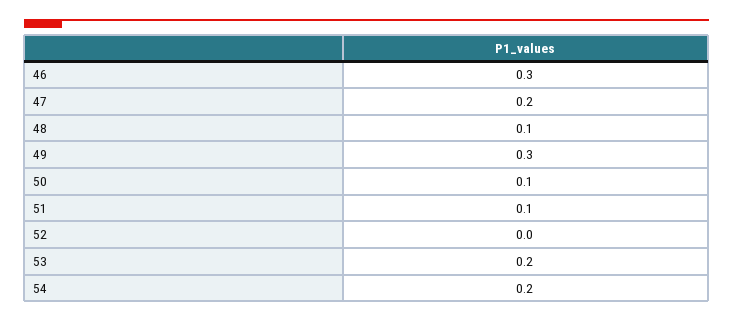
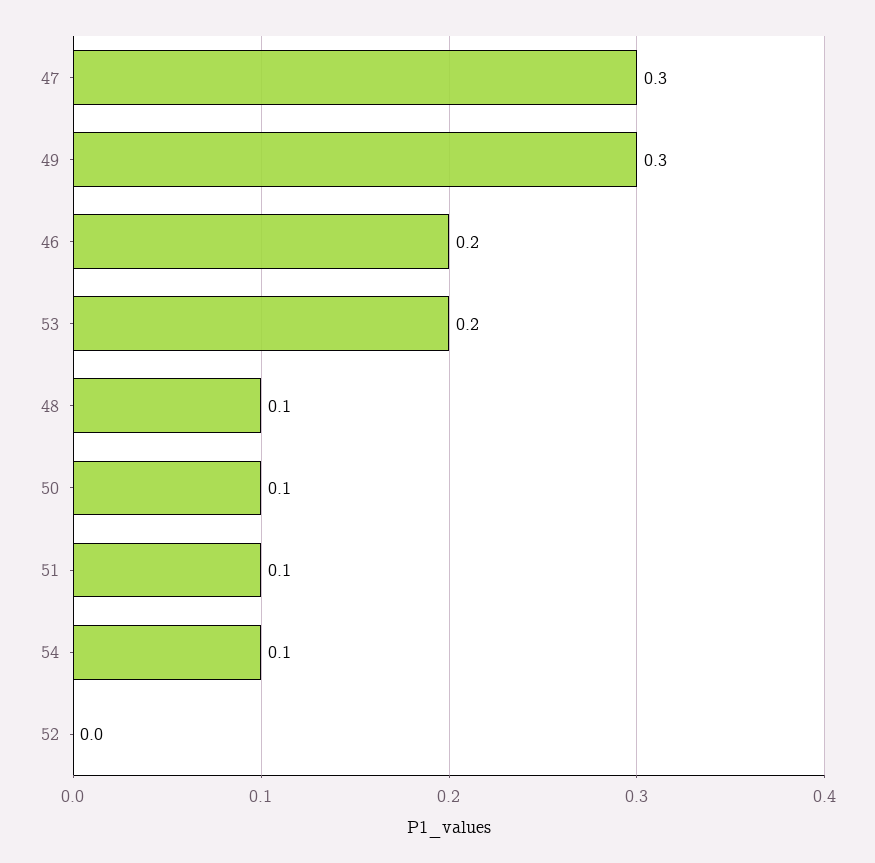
46: 0.3 -> 0.2
47: 0.2 -> 0.3
54: 0.2 -> 0.1

